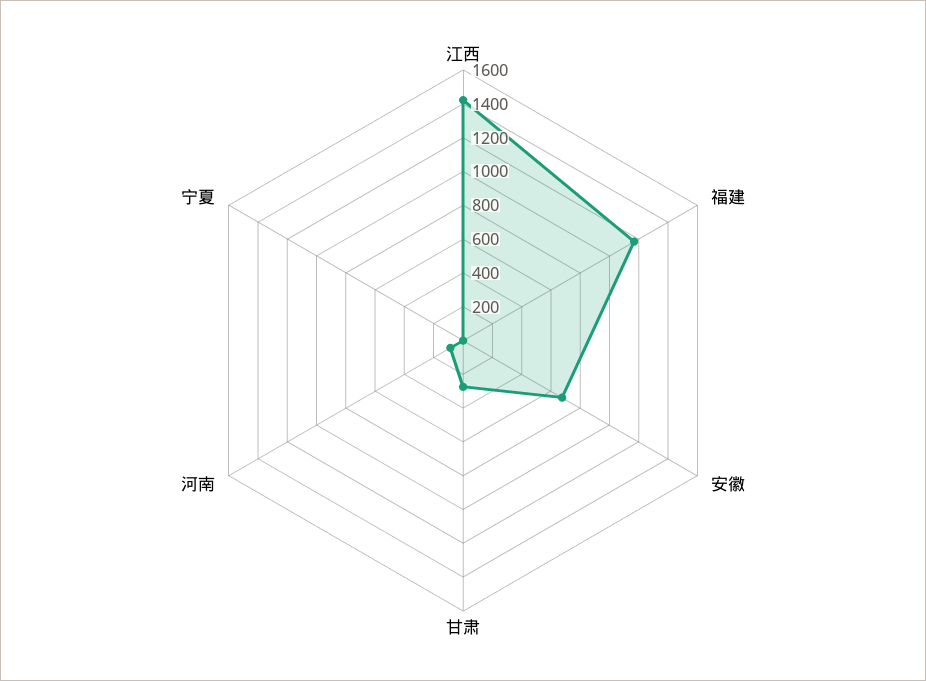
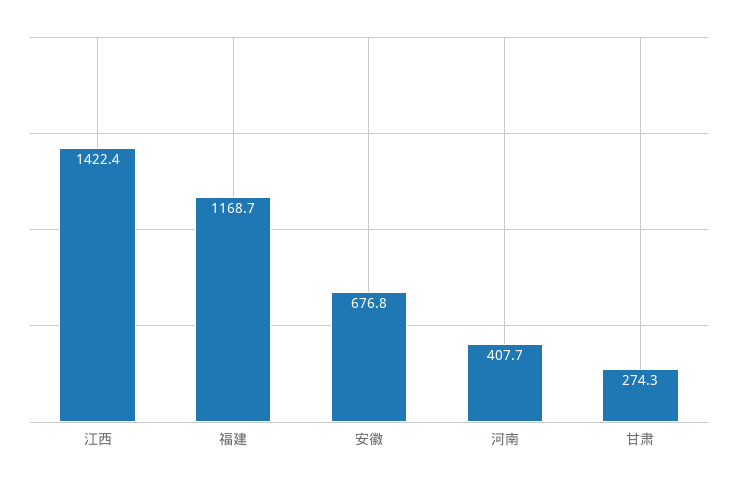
河南: 100 -> 407.7
宁夏: 0 -> none

